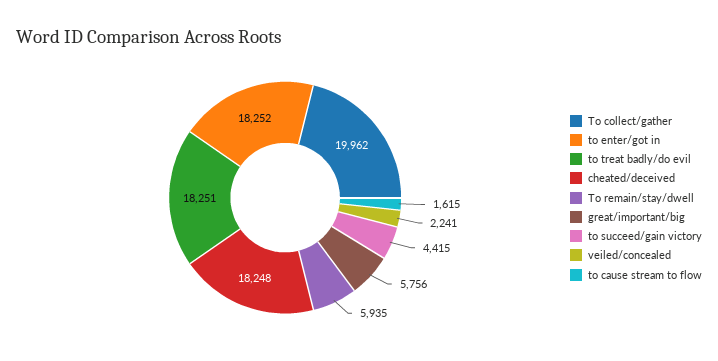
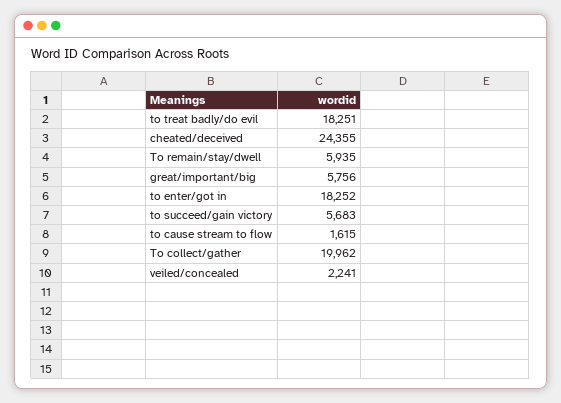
cheated/deceived: 18248 -> 24355
to succeed/gain victory: 4415 -> 5683

